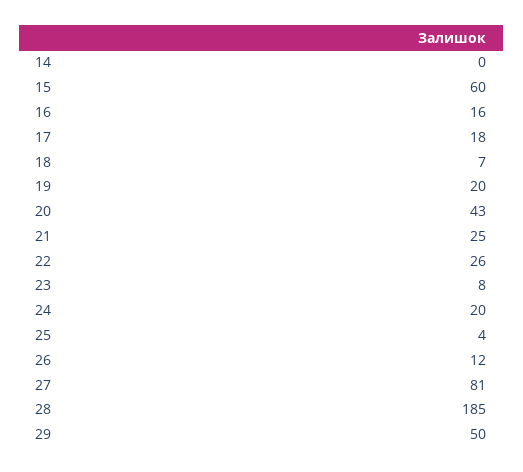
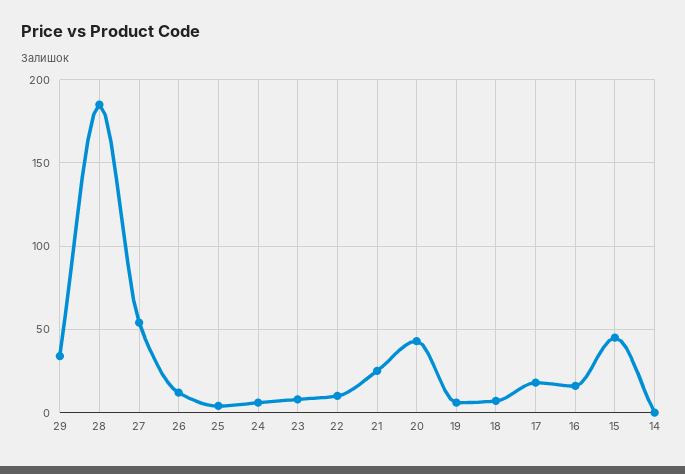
15: 60 -> 45
19: 20 -> 5
22: 26 -> 10
24: 20 -> 5
27: 81 -> 55
29: 50 -> 35

